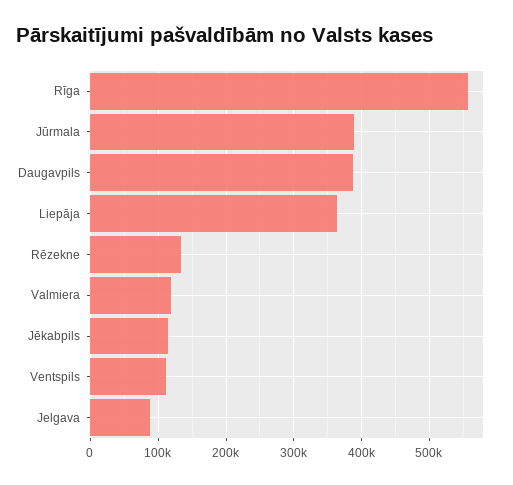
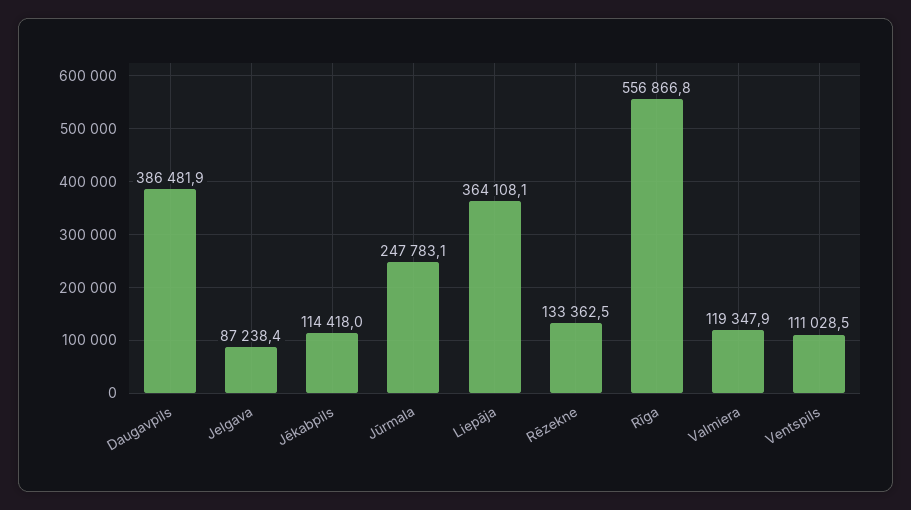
Jūrmala: 390000 -> 247783.1

